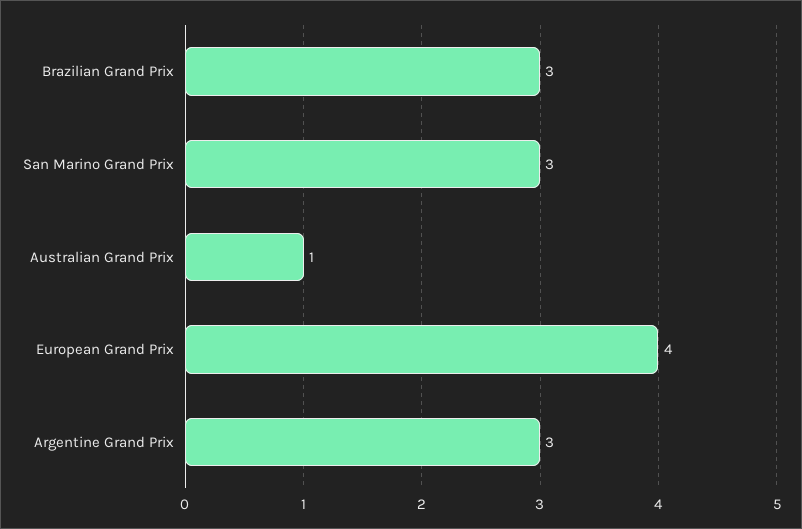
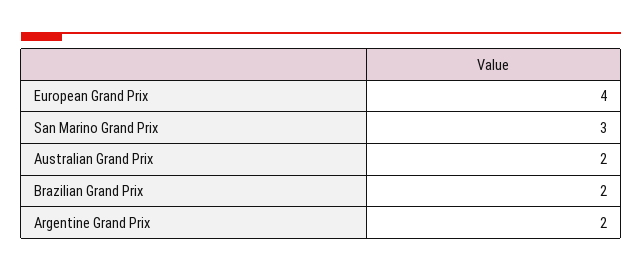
Brazilian Grand Prix: 3 -> 2
Australian Grand Prix: 1 -> 2
Argentine Grand Prix: 3 -> 2

